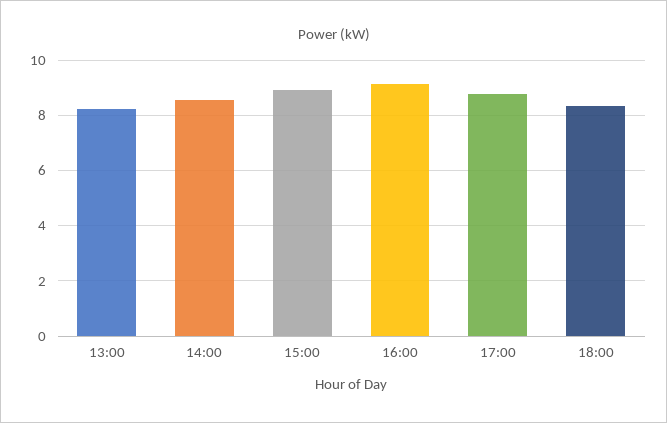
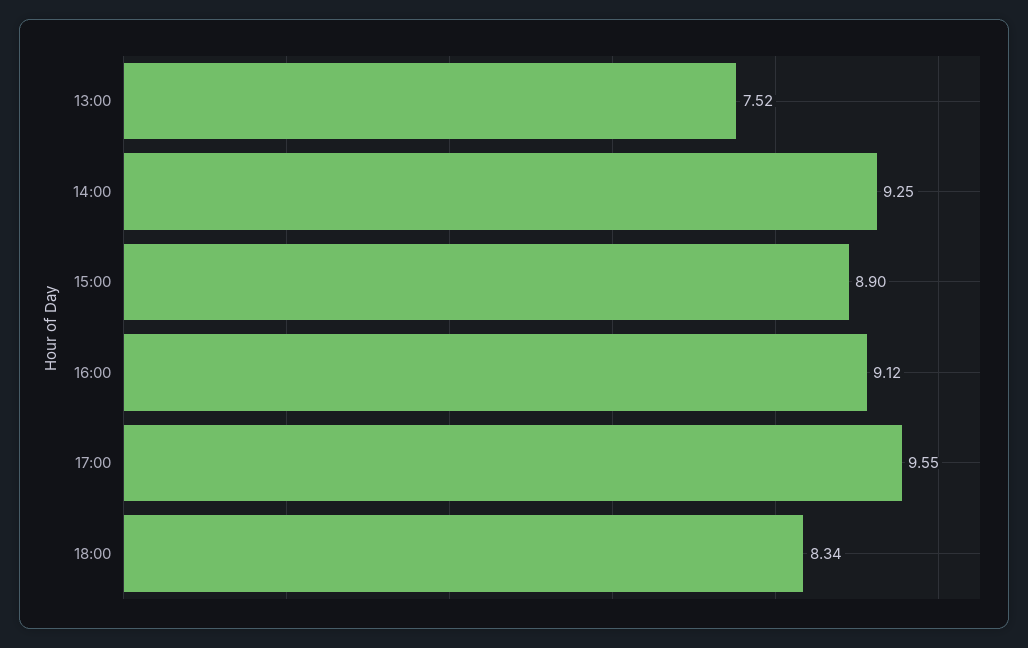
13:00: 8.25 -> 7.52
14:00: 8.5 -> 9.25
17:00: 8.75 -> 9.55

